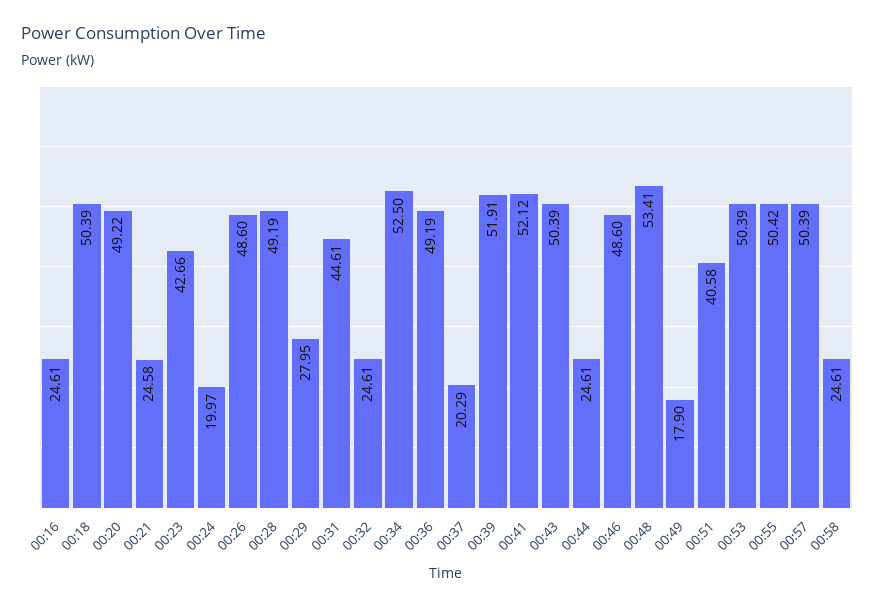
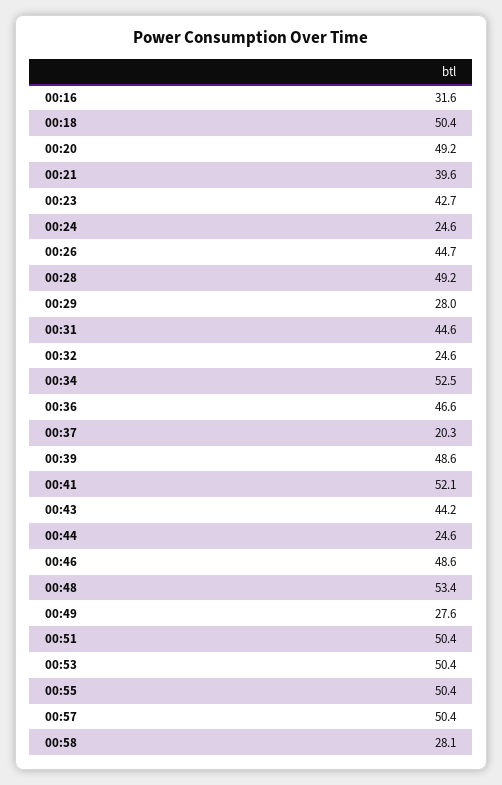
00:16: 24.61 -> 31.6
00:21: 24.58 -> 39.6
00:24: 19.97 -> 24.6
00:26: 48.6 -> 44.7
00:36: 49.19 -> 46.6
00:39: 51.91 -> 48.6
00:43: 50.39 -> 44.2
00:49: 17.9 -> 27.6
00:51: 40.58 -> 50.4
00:58: 24.61 -> 28.1

